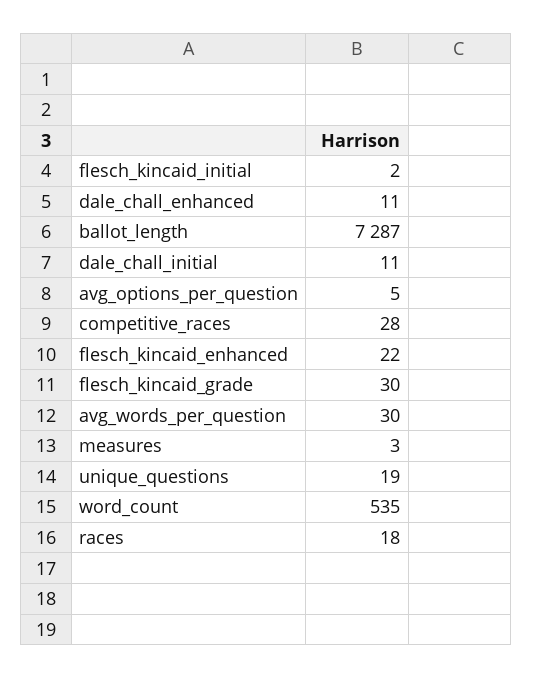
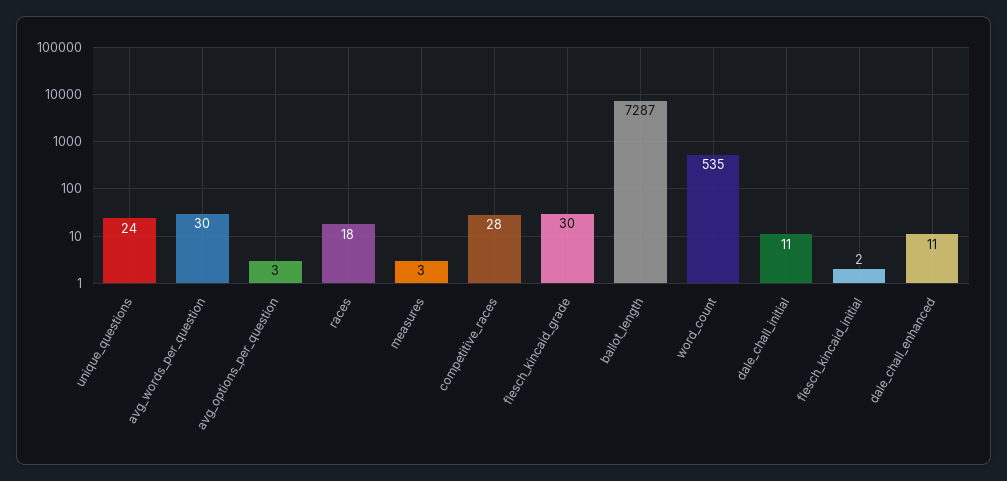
avg_options_per_question: 5 -> 3
flesch_kincaid_enhanced: 22 -> none
unique_questions: 19 -> 24

